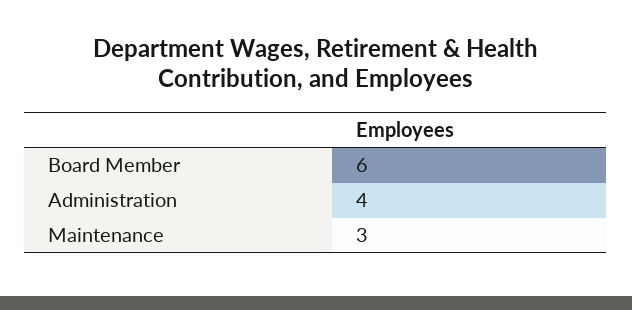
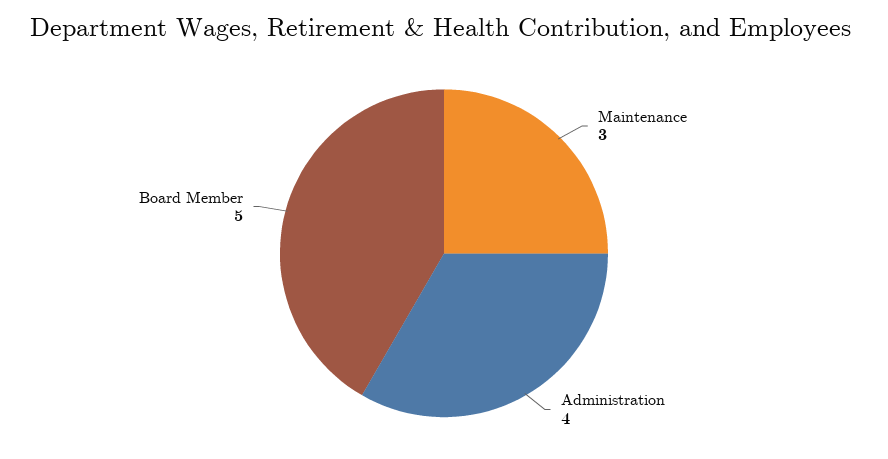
Board Member: 6 -> 5

